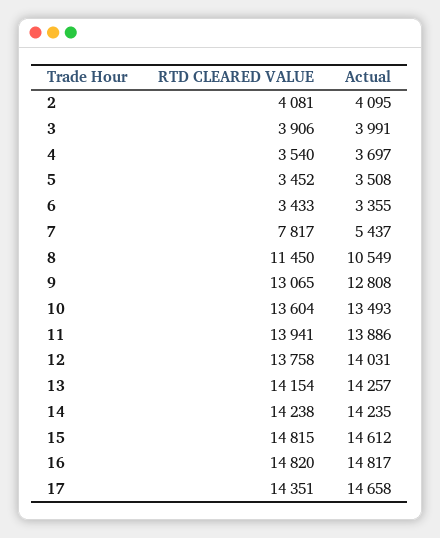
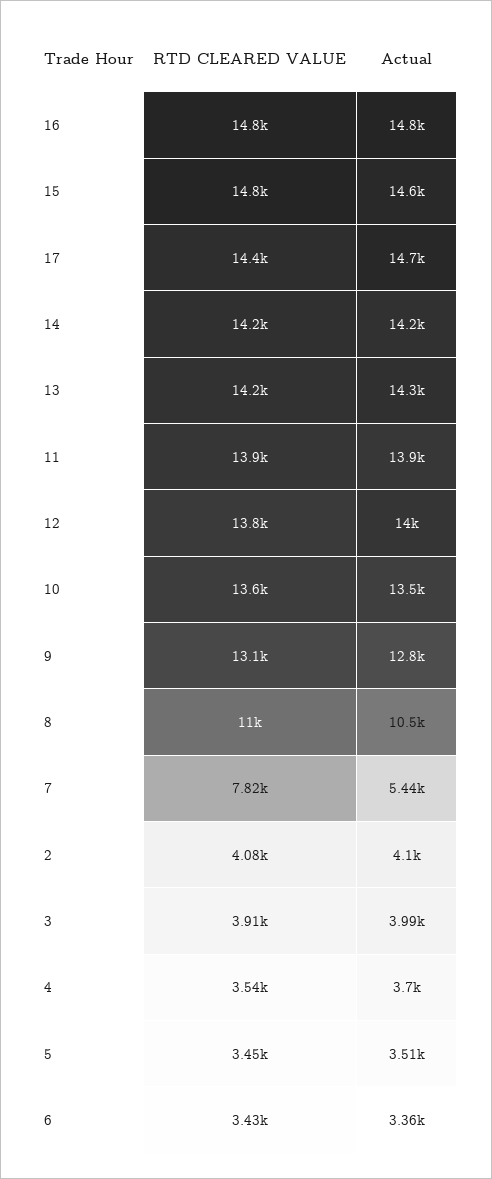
RTD CLEARED VALUE, 8: 11450 -> 11000

